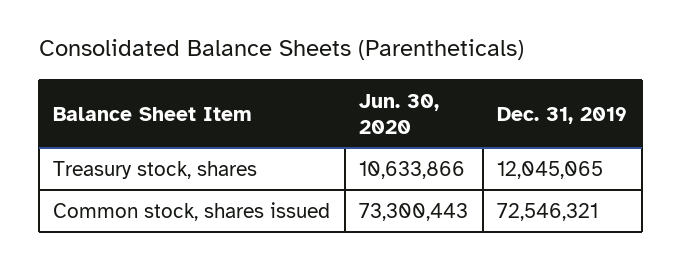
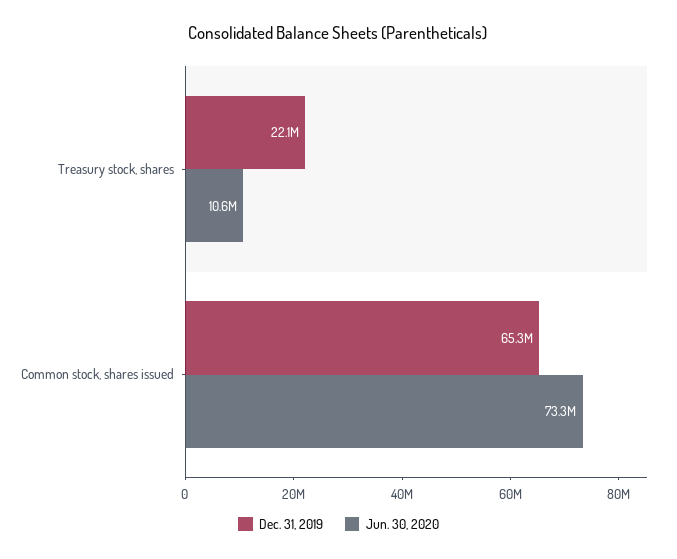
Dec. 31, 2019, Treasury stock, shares: 12045065 -> 22100000
Dec. 31, 2019, Common stock, shares issued: 72546321 -> 65300000

